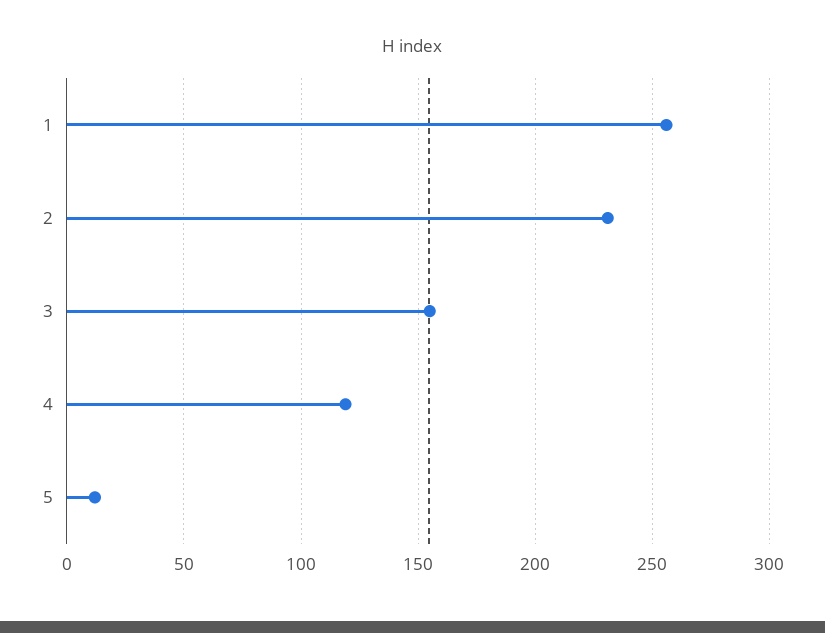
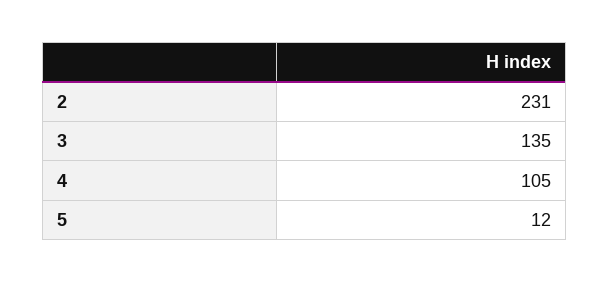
1: 255 -> none
3: 155 -> 135
4: 120 -> 105

